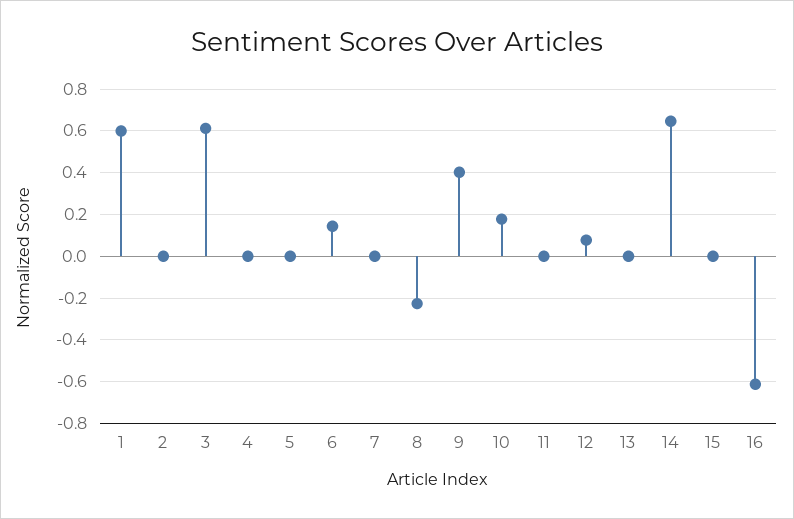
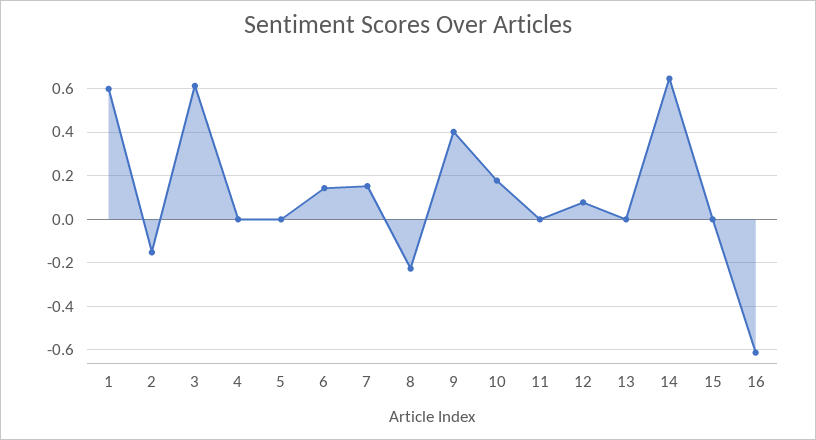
2: 0 -> -0.15
7: 0 -> 0.15

